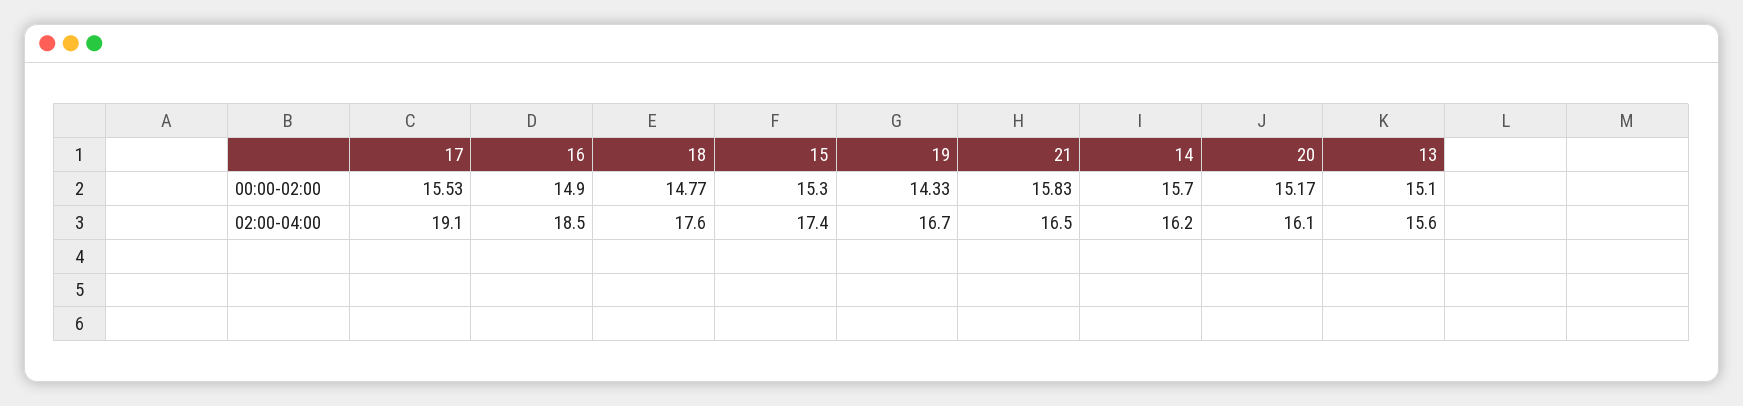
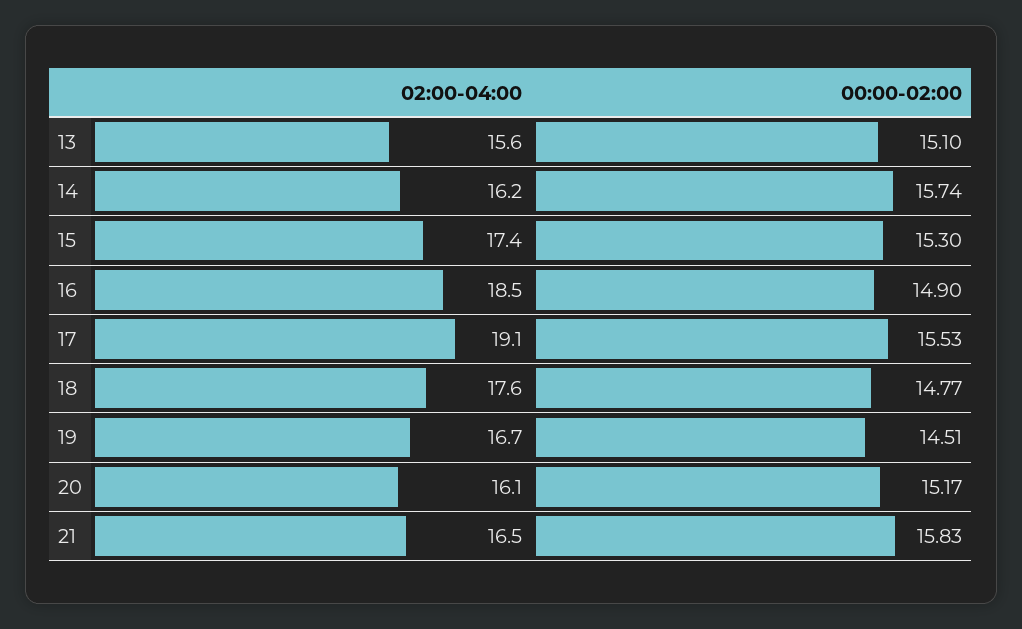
19, 00:00-02:00: 14.33 -> 14.51
14, 00:00-02:00: 15.7 -> 15.74

